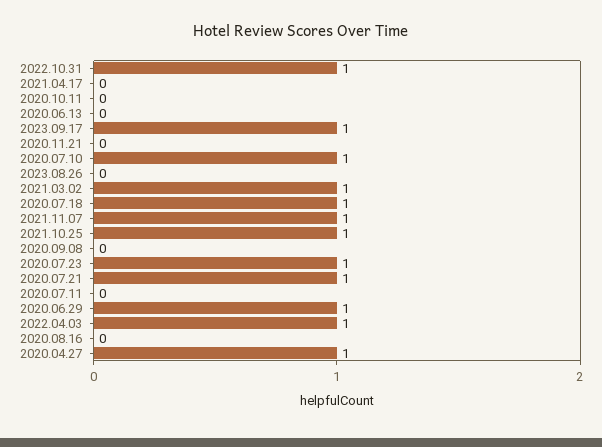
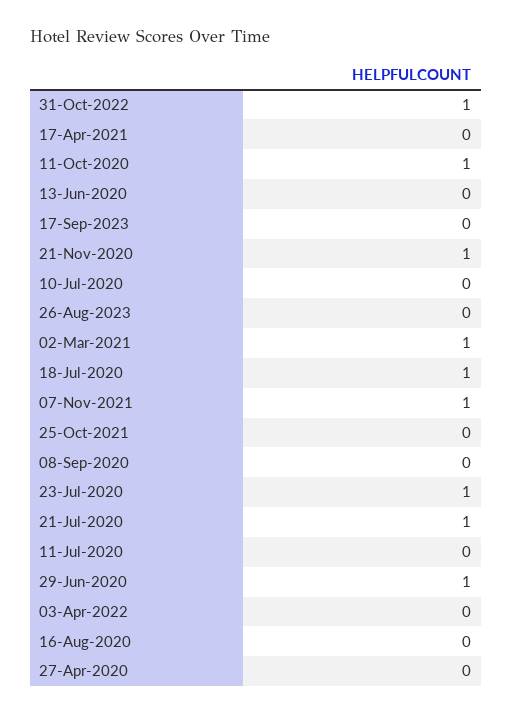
2020.10.11: 0 -> 1
2023.09.17: 1 -> 0
2020.11.21: 0 -> 1
2020.07.10: 1 -> 0
2021.10.25: 1 -> 0
2022.04.03: 1 -> 0
2020.04.27: 1 -> 0

